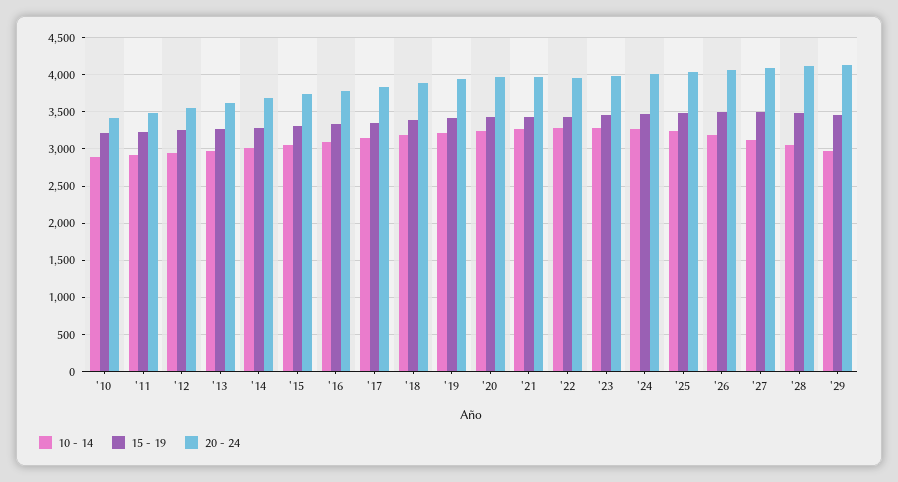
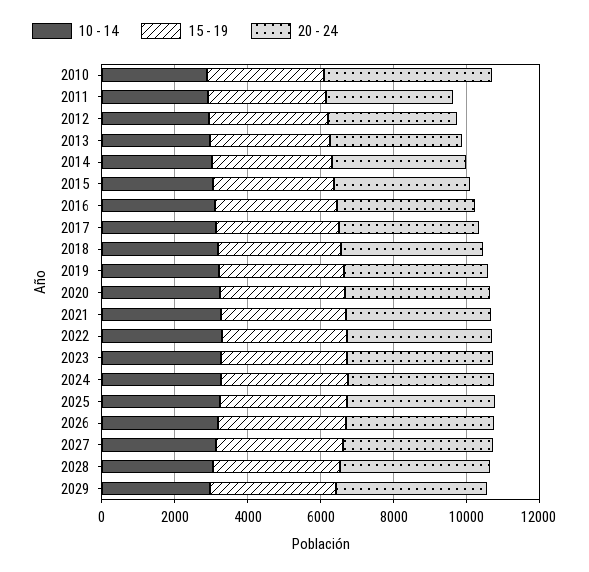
20 - 24, '10: 3400 -> 4500

